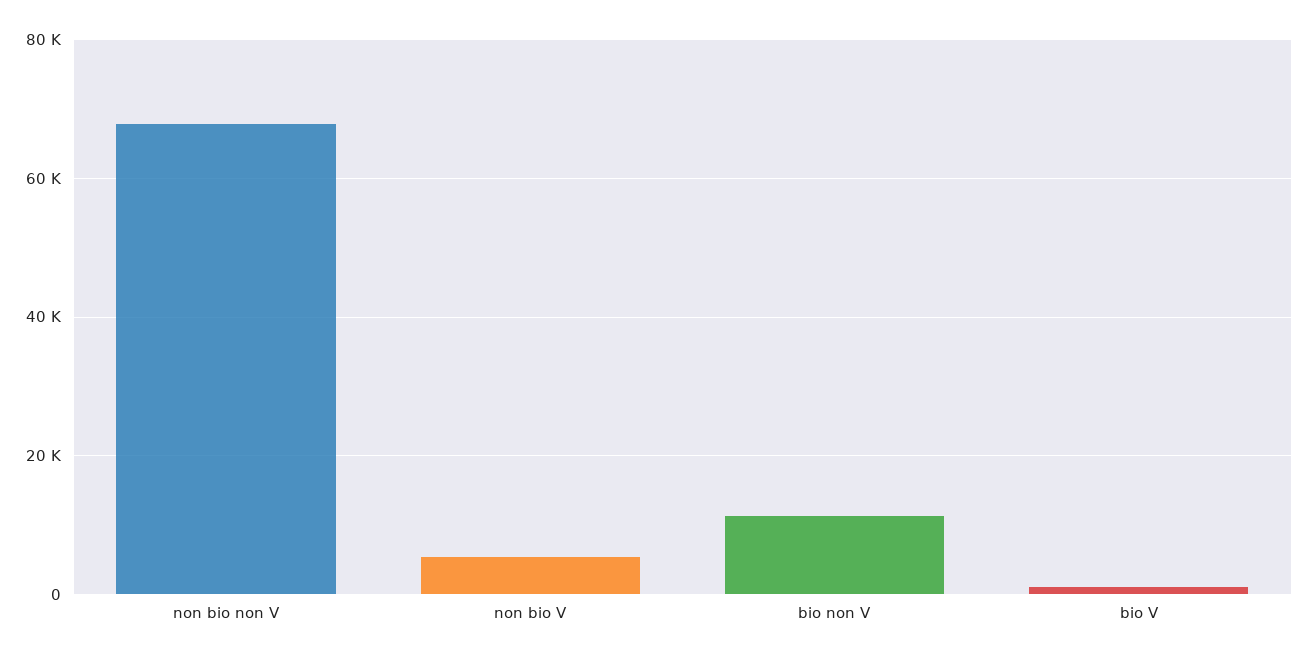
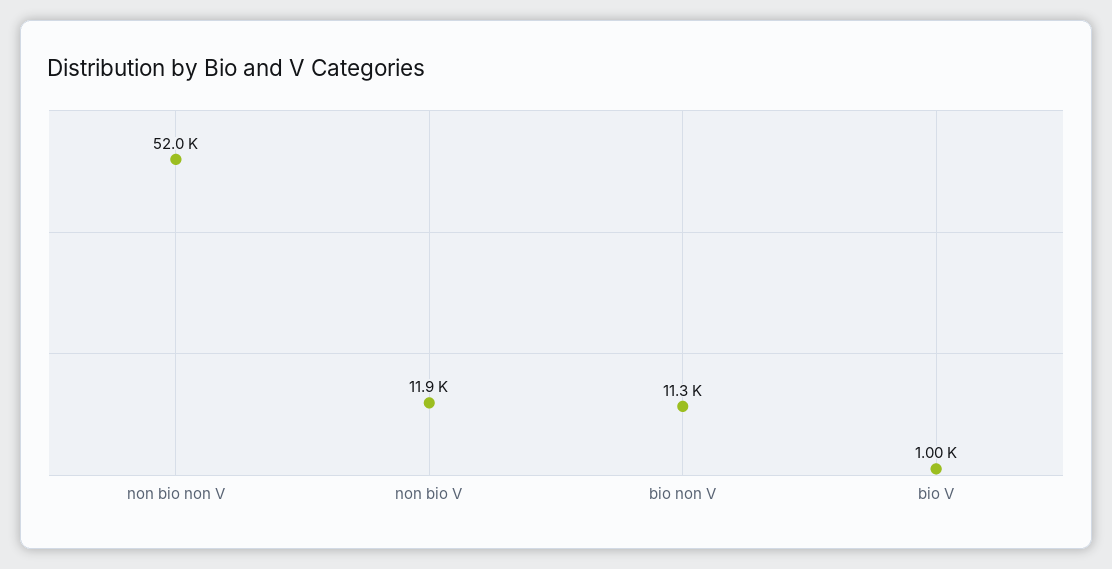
non bio non V: 68000 -> 52000
non bio V: 6000 -> 11900

